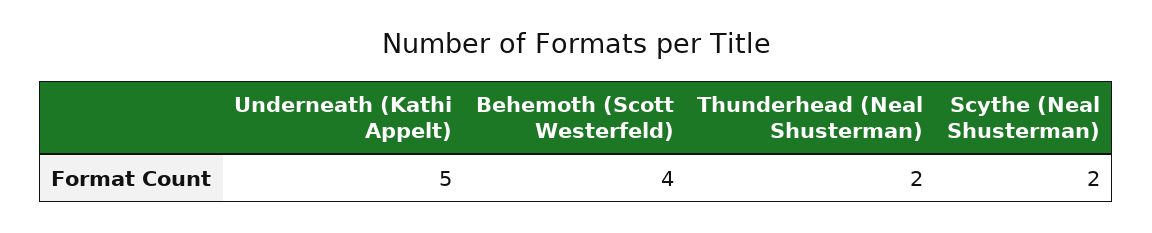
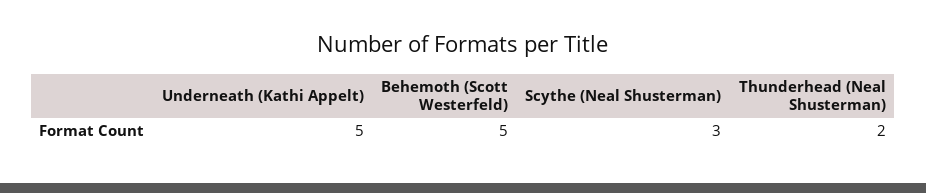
Behemoth (Scott Westerfeld): 4 -> 5
Scythe (Neal Shusterman): 2 -> 3

